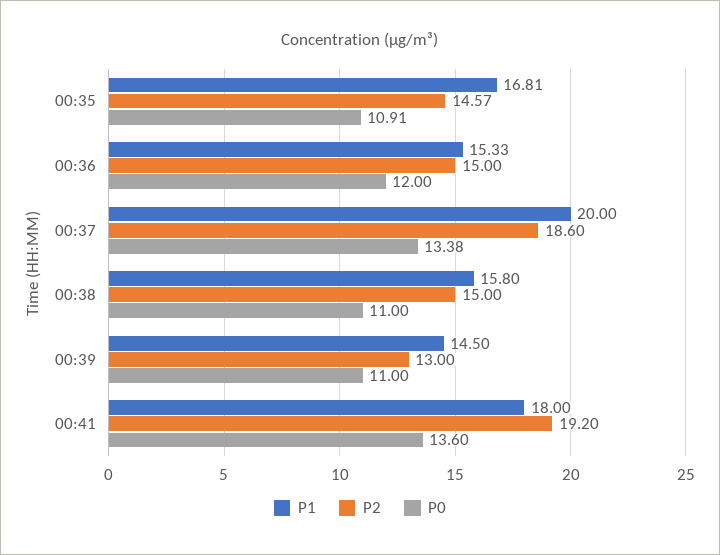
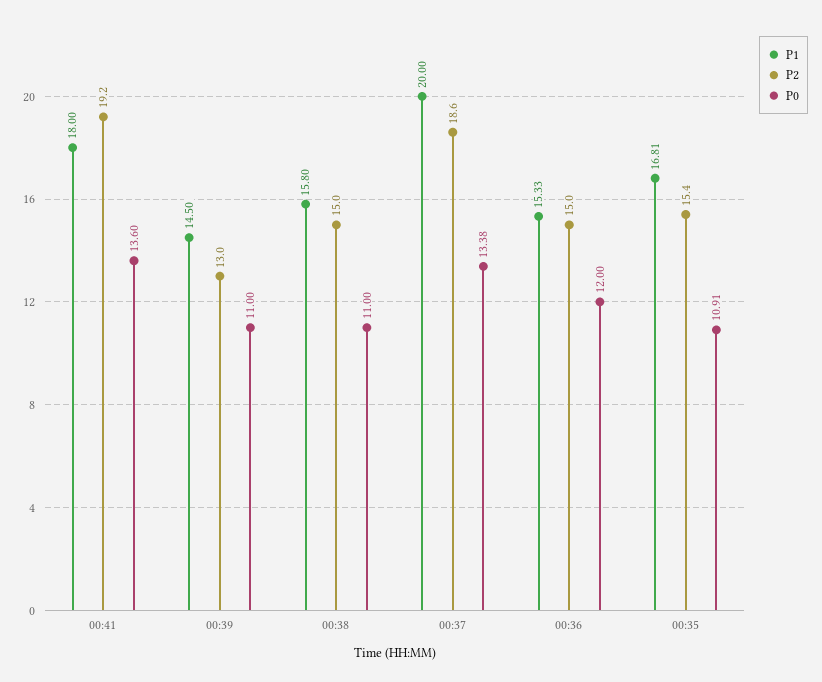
P2, 00:35: 14.57 -> 15.4

